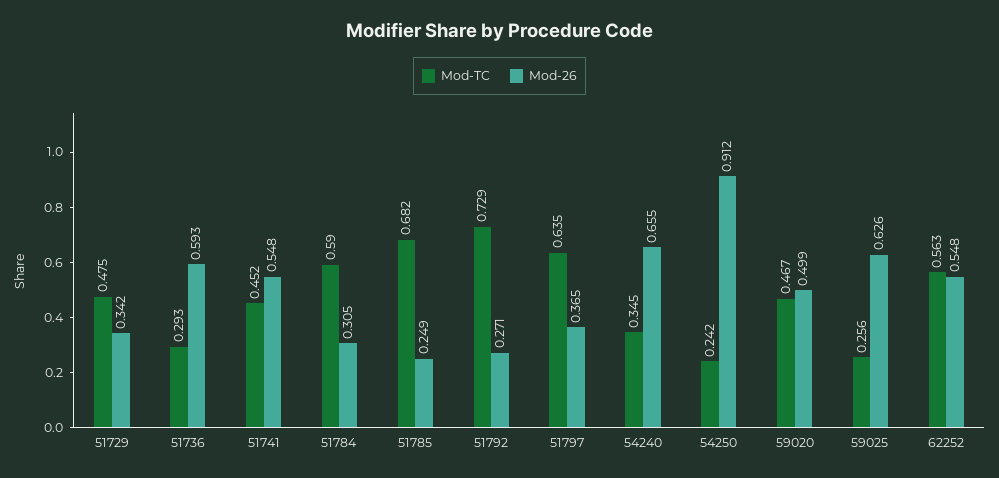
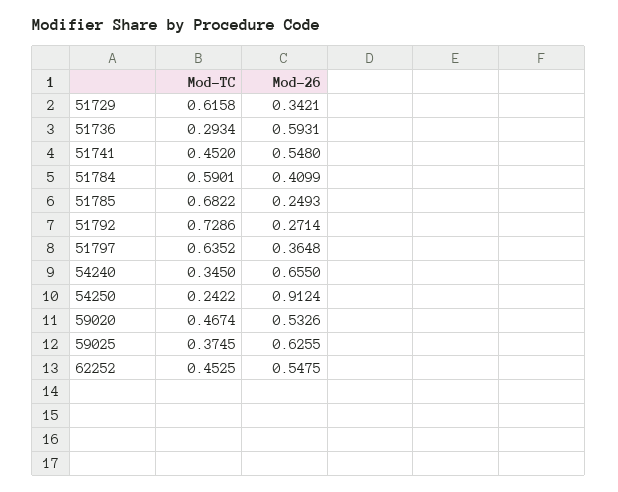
Mod-TC, 51729: 0.475 -> 0.6158
Mod-26, 51784: 0.305 -> 0.4099
Mod-26, 59020: 0.499 -> 0.5326
Mod-TC, 59025: 0.256 -> 0.3745
Mod-TC, 62252: 0.563 -> 0.4525

